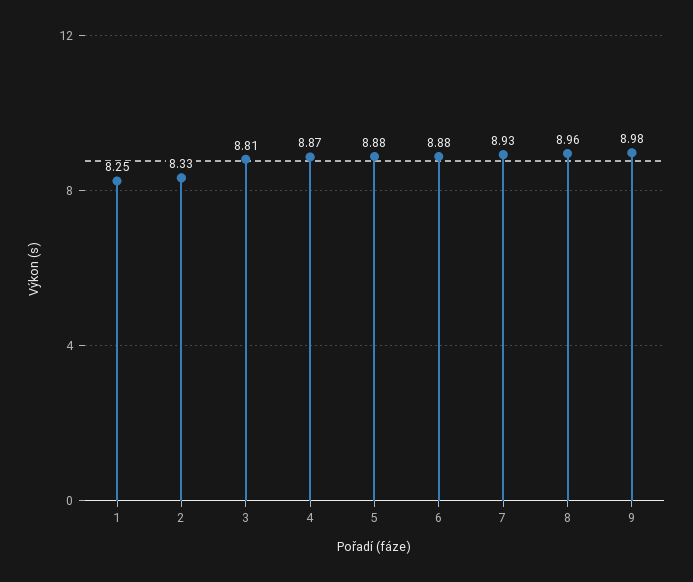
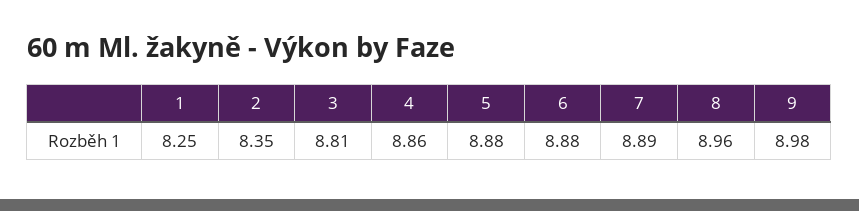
2: 8.33 -> 8.35
4: 8.87 -> 8.86
7: 8.93 -> 8.89

